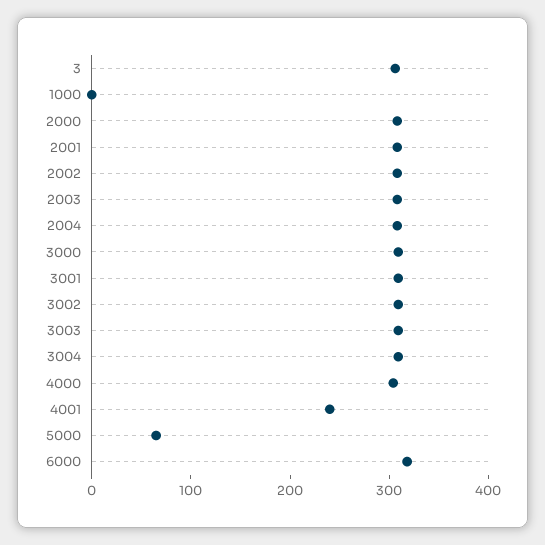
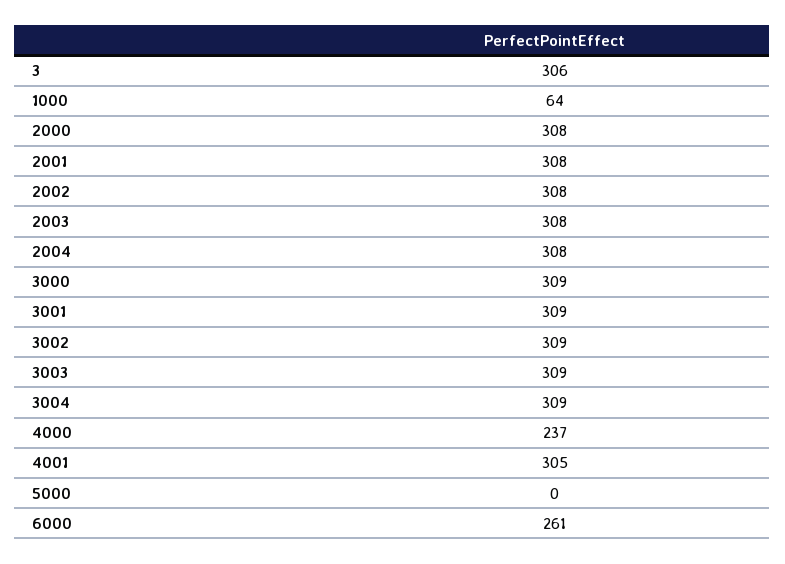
1000: 0 -> 64
4000: 300 -> 237
4001: 240 -> 305
5000: 60 -> 0
6000: 320 -> 261

